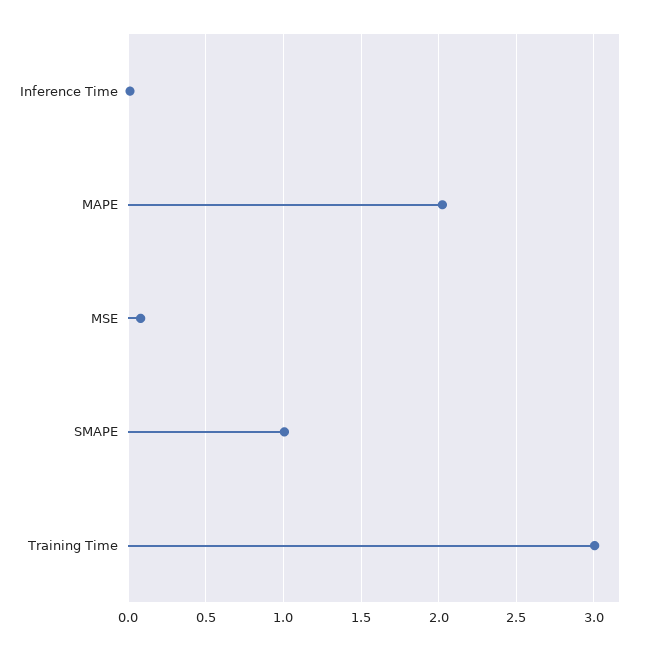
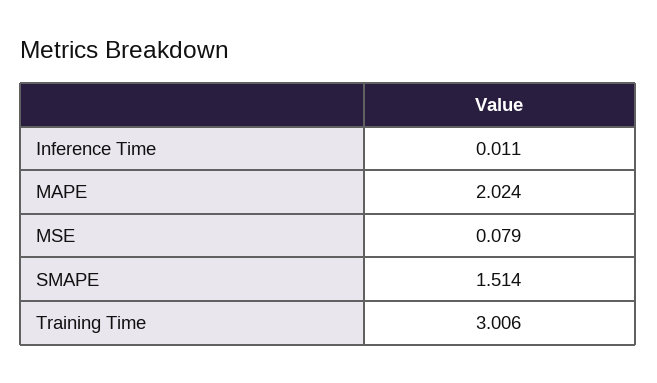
SMAPE: 1 -> 1.514

